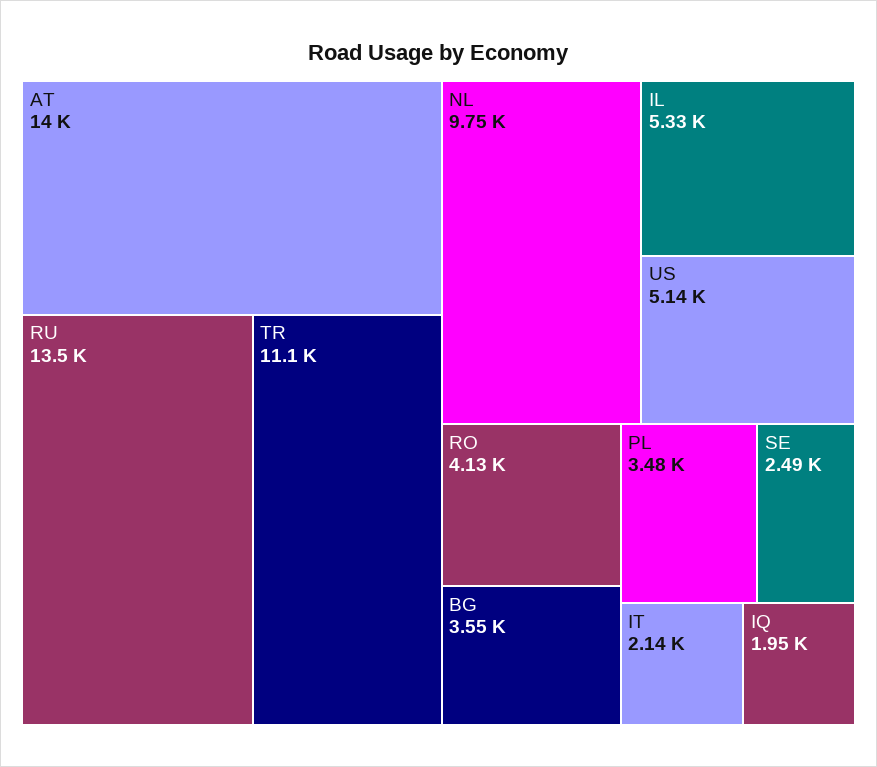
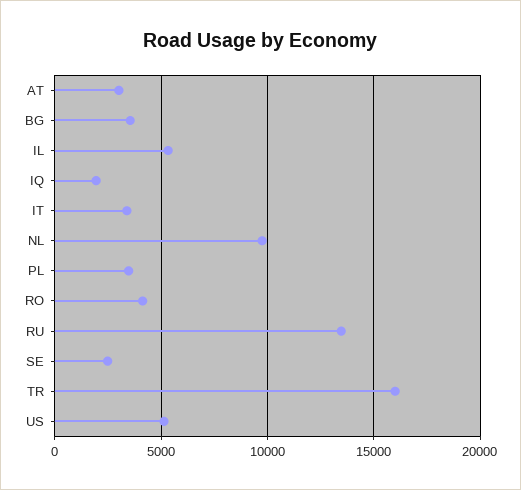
AT: 14000 -> 3000
TR: 11100 -> 16000
IT: 2140 -> 3500

